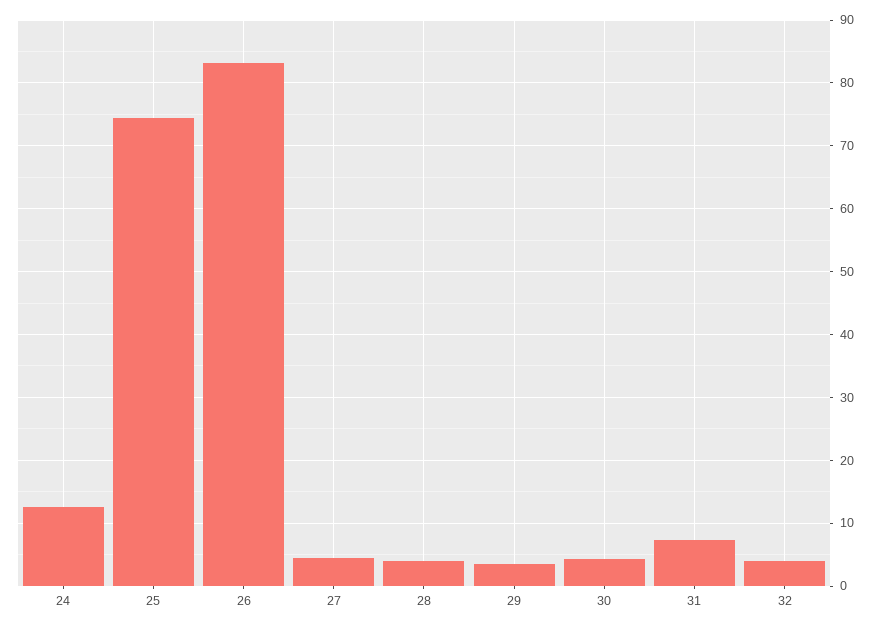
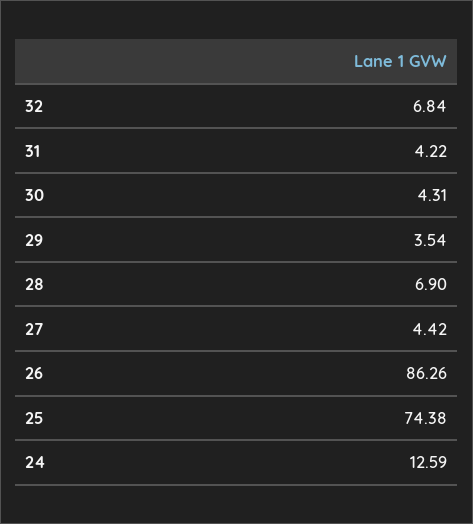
26: 83 -> 86.26
28: 4 -> 6.9
31: 7 -> 4.22
32: 4 -> 6.84

